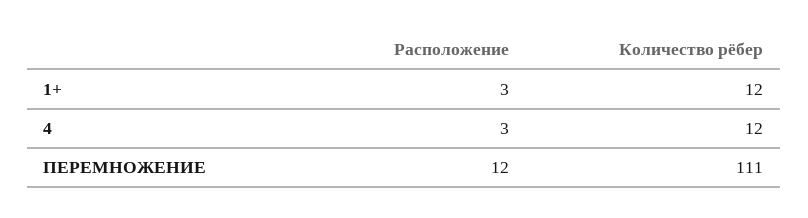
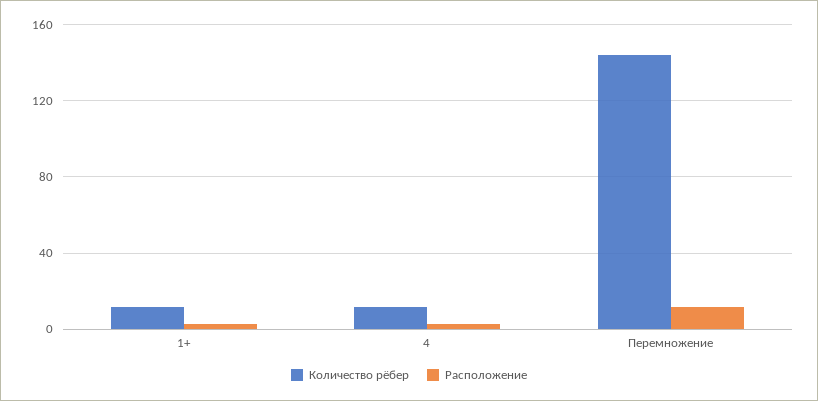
Количество рёбер, ПЕРЕМНОЖЕНИЕ: 111 -> 145

